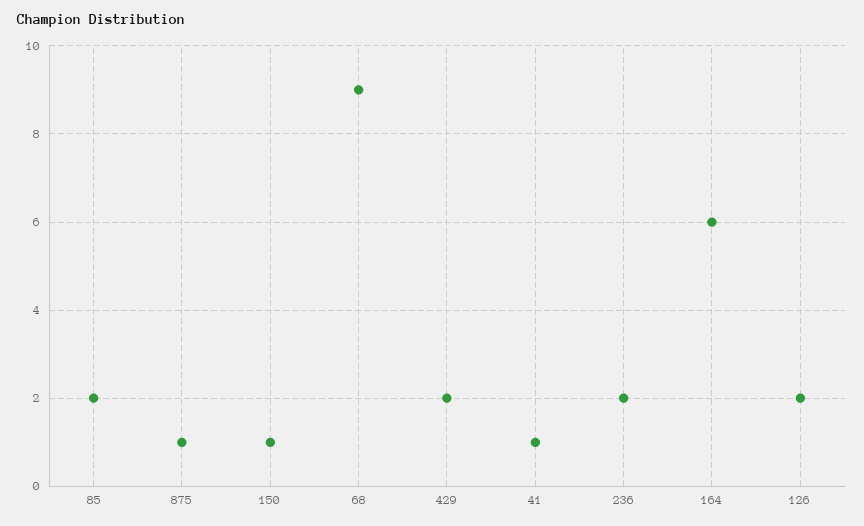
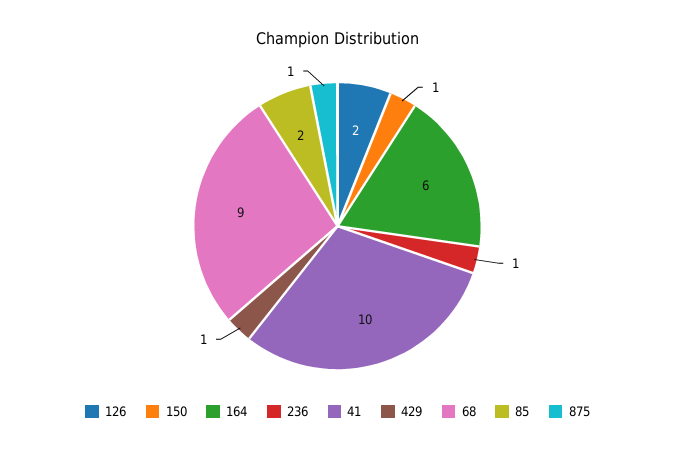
429: 2 -> 1
41: 1 -> 10
236: 2 -> 1

